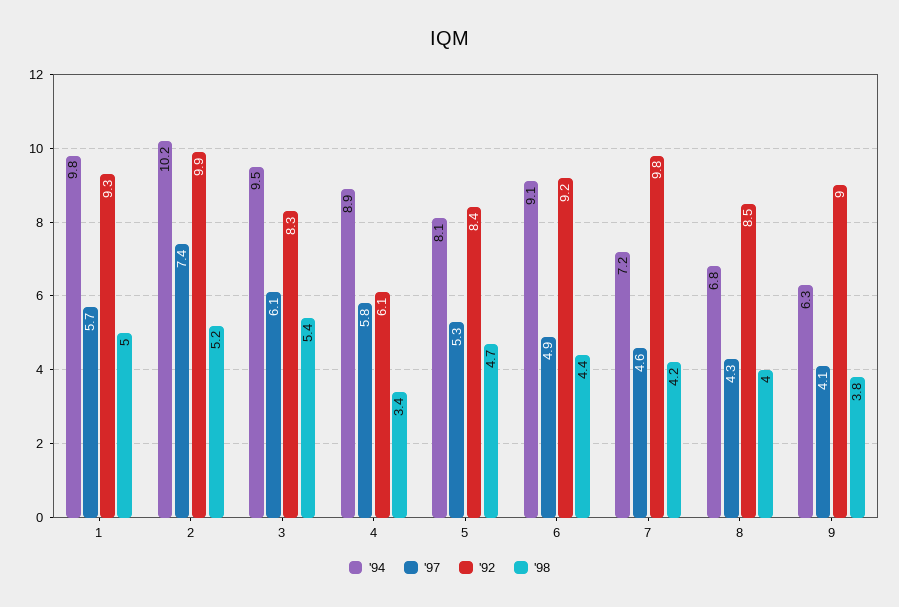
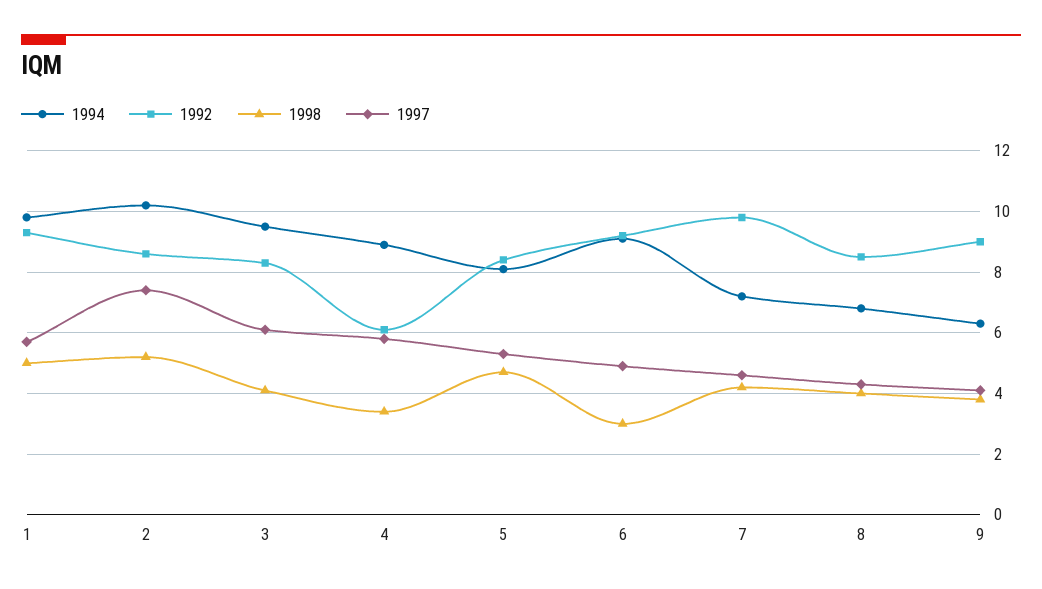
'92, 2: 9.9 -> 8.5
'98, 3: 5.4 -> 4
'98, 6: 4.4 -> 3

